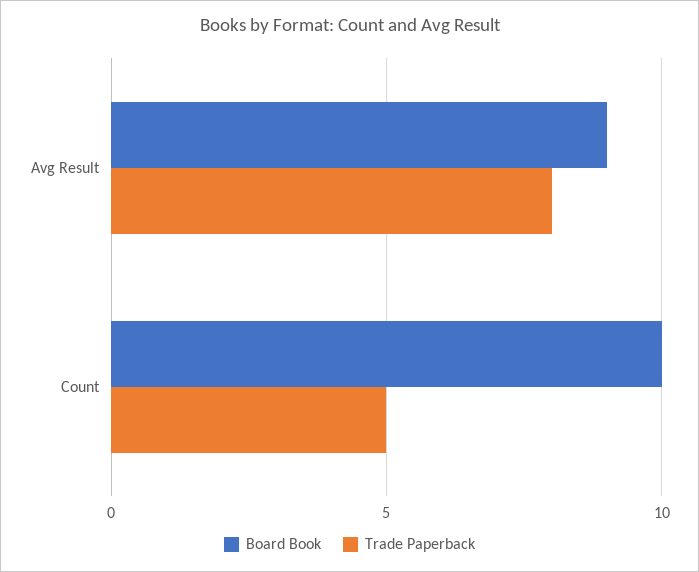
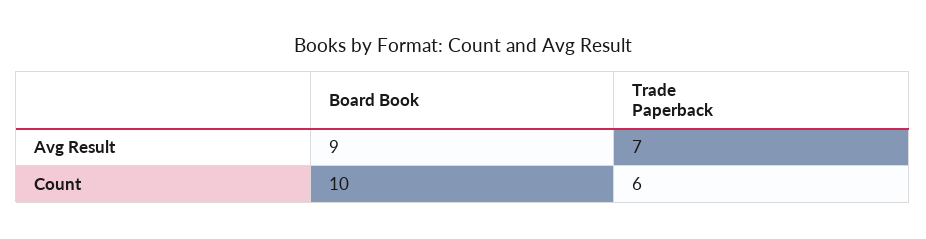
Trade Paperback, Avg Result: 8 -> 7
Trade Paperback, Count: 5 -> 6

